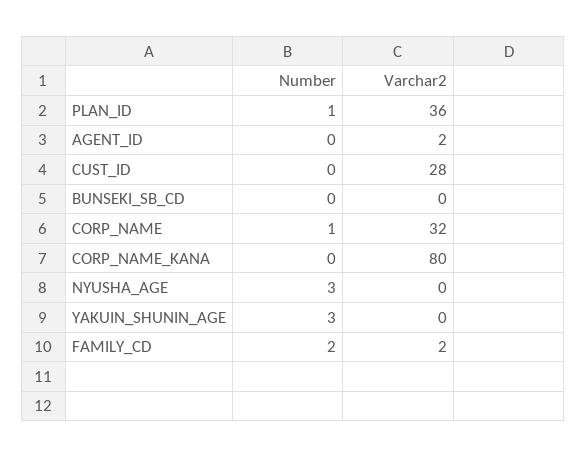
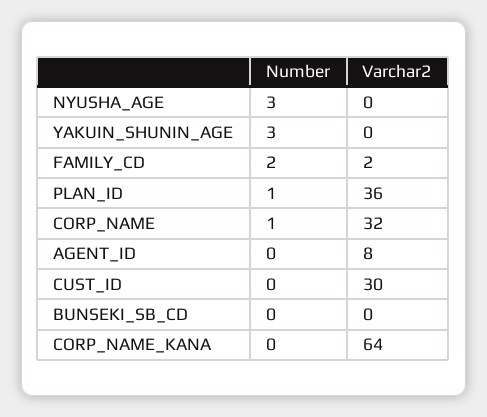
Varchar2, AGENT_ID: 2 -> 8
Varchar2, CUST_ID: 28 -> 30
Varchar2, CORP_NAME_KANA: 80 -> 64

